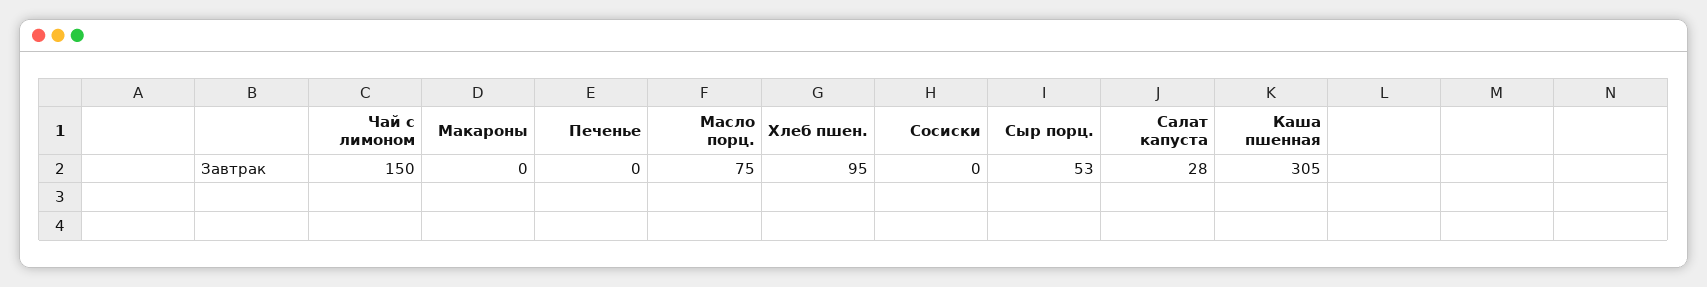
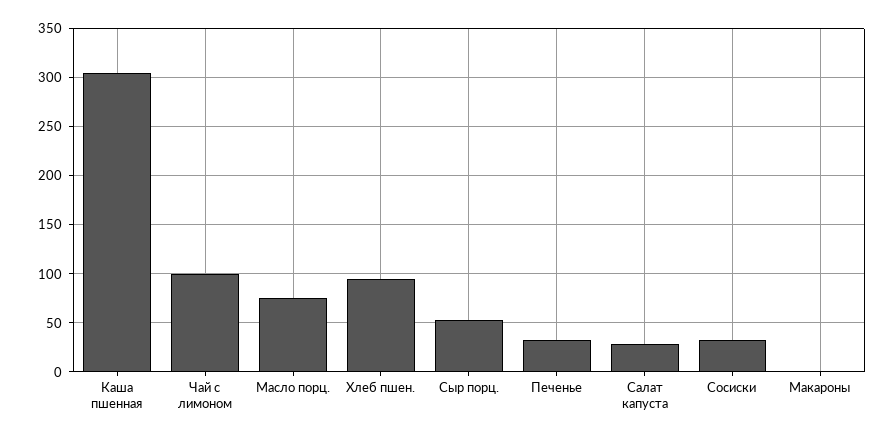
Чай с лимоном: 150 -> 100
Печенье: 0 -> 30
Сосиски: 0 -> 30

